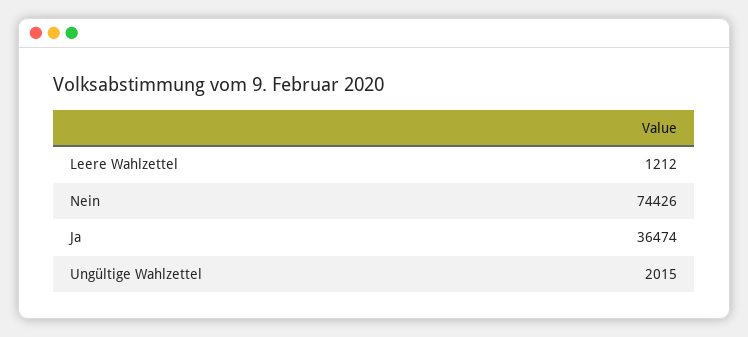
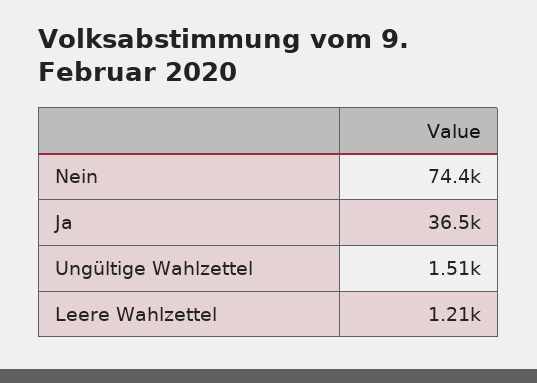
Ungültige Wahlzettel: 2015 -> 1510

